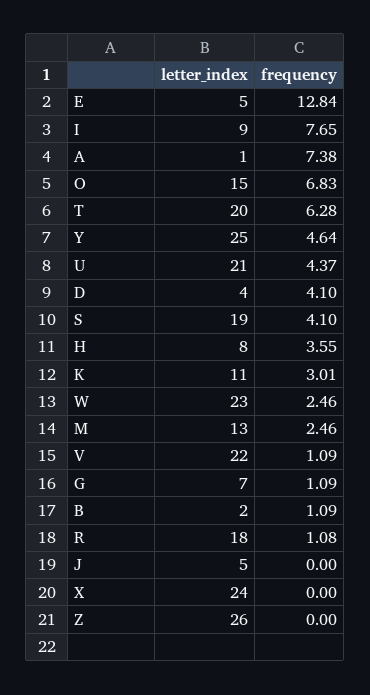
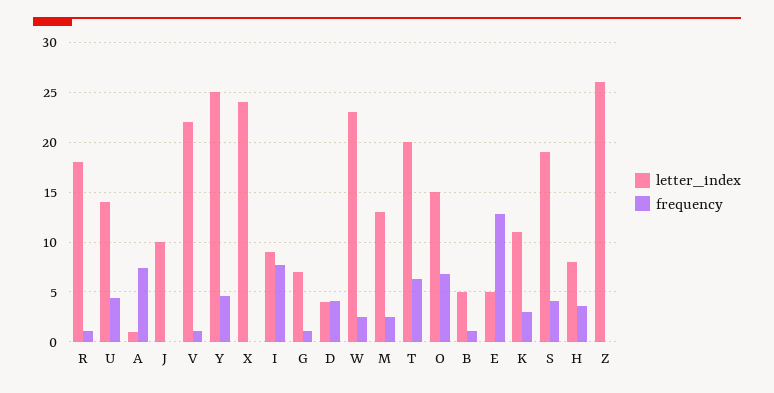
letter_index, U: 21 -> 14
letter_index, B: 2 -> 5
letter_index, J: 5 -> 10

